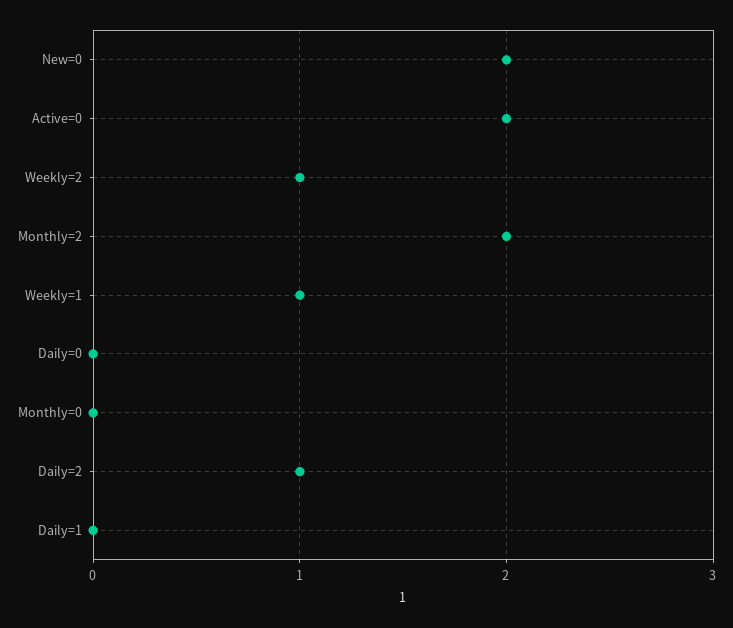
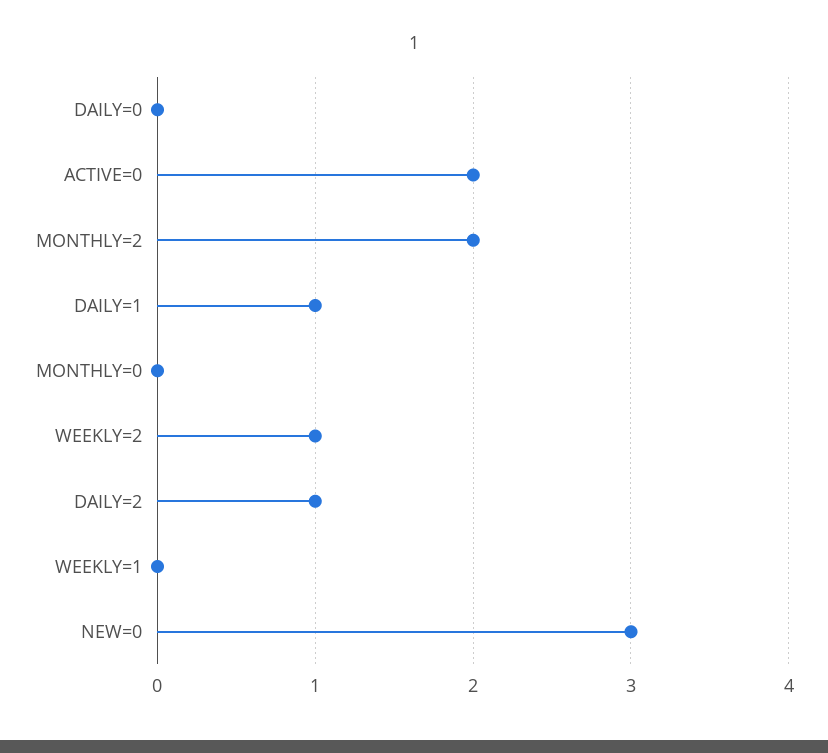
New=0: 2 -> 3
Weekly=1: 1 -> 0
Daily=1: 0 -> 1

